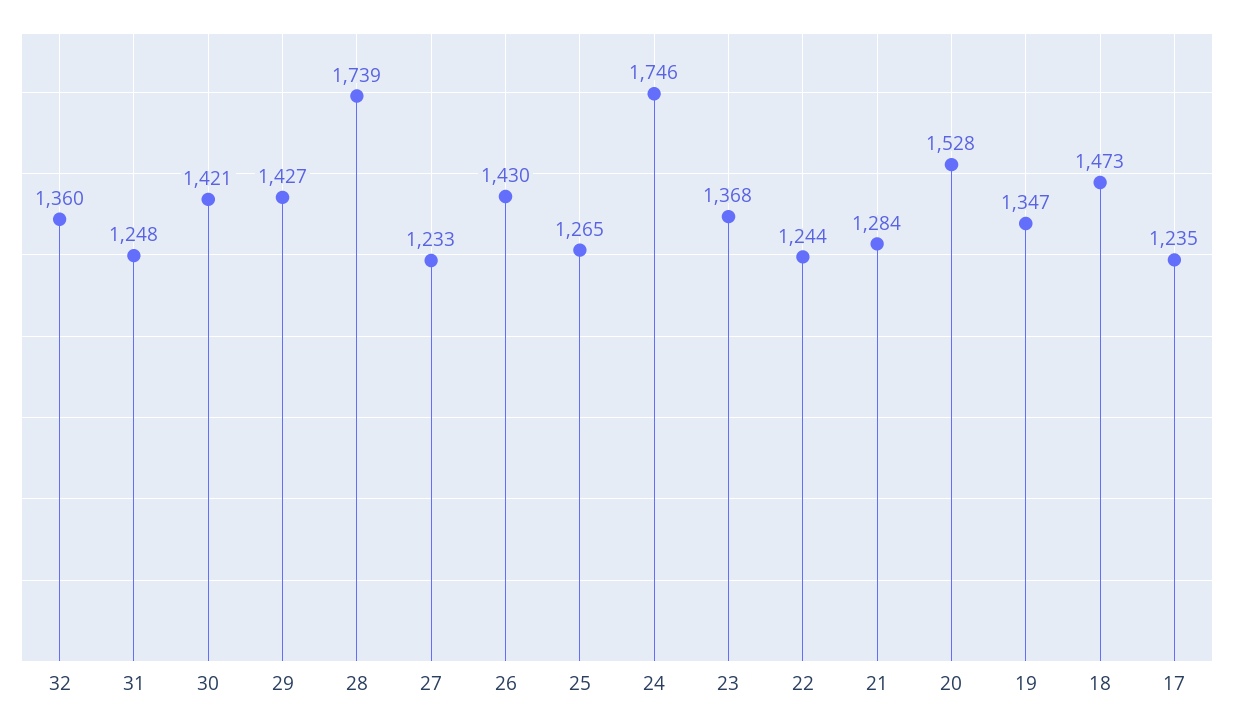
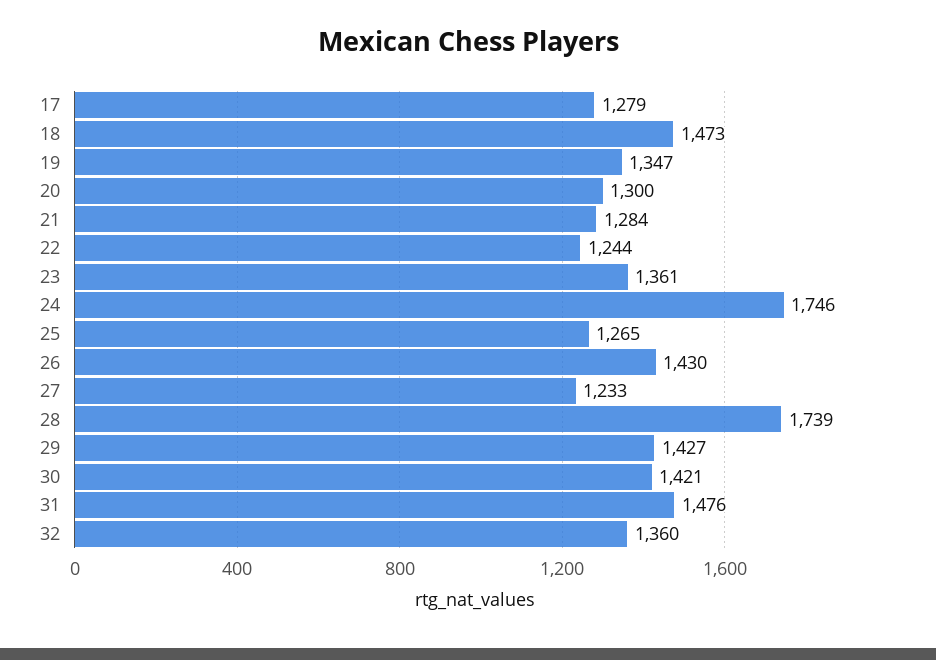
31: 1248 -> 1476
23: 1368 -> 1361
20: 1528 -> 1300
17: 1235 -> 1279

